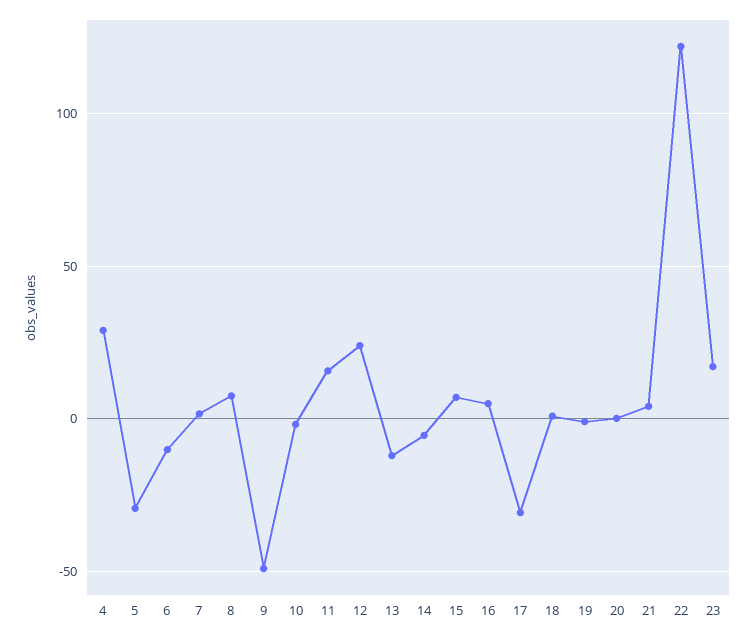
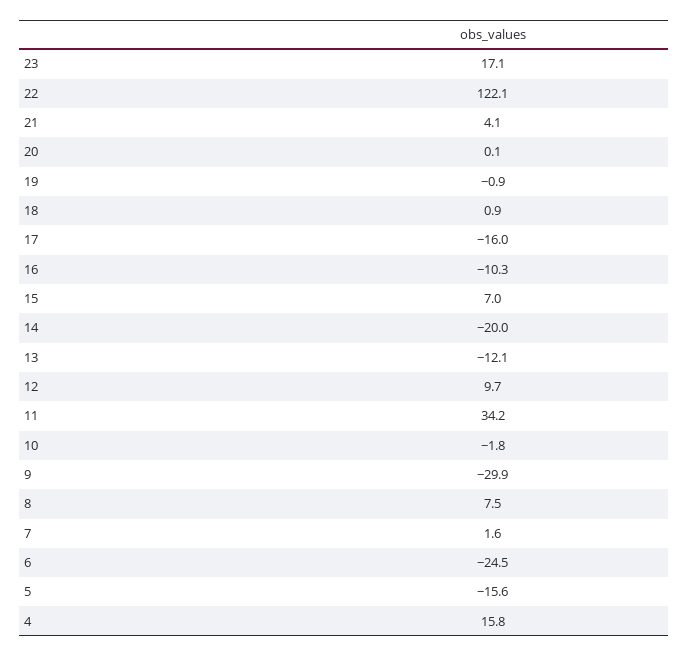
4: 30 -> 15.8
5: -30 -> -15.6
6: -10 -> -24.5
9: -50 -> -29.9
11: 15 -> 34.2
12: 25 -> 9.7
14: -5 -> -20
16: 5 -> -10.3
17: -30 -> -16

